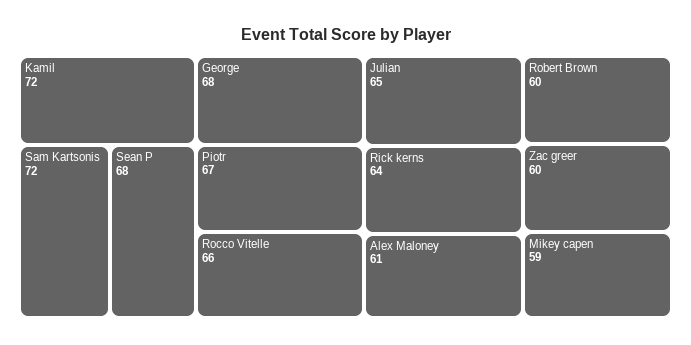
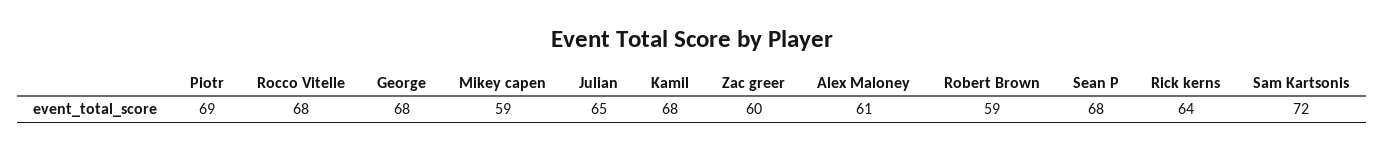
Kamil: 72 -> 68
Piotr: 67 -> 69
Rocco Vitelle: 66 -> 68
Robert Brown: 60 -> 59

